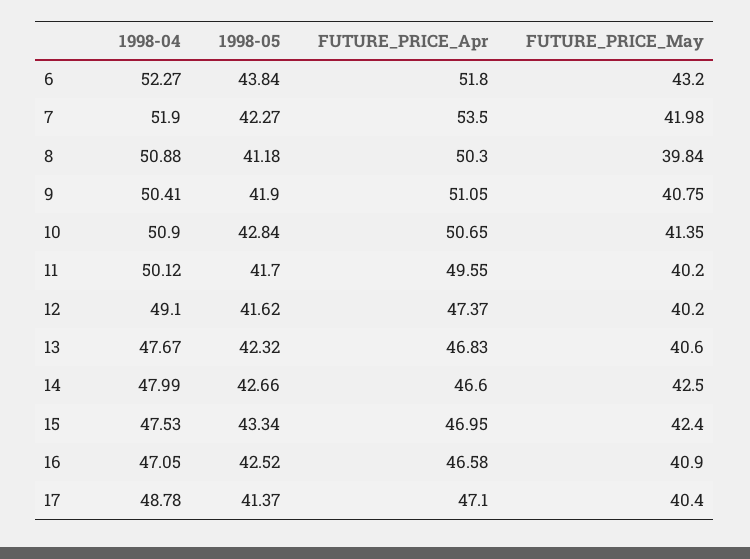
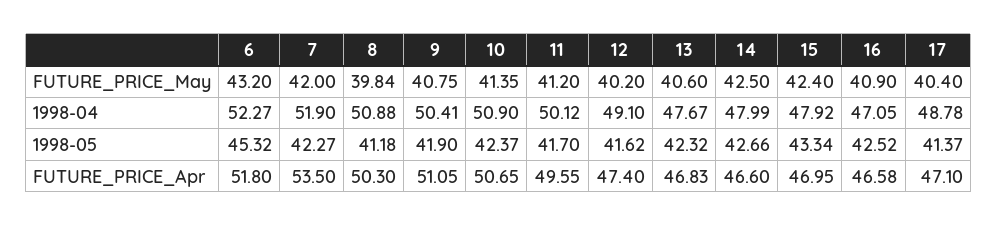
1998-05, 6: 43.84 -> 45.32
FUTURE_PRICE_May, 7: 41.98 -> 42
1998-05, 10: 42.84 -> 42.37
FUTURE_PRICE_May, 11: 40.2 -> 41.2
FUTURE_PRICE_Apr, 12: 47.37 -> 47.4
1998-04, 15: 47.53 -> 47.92

